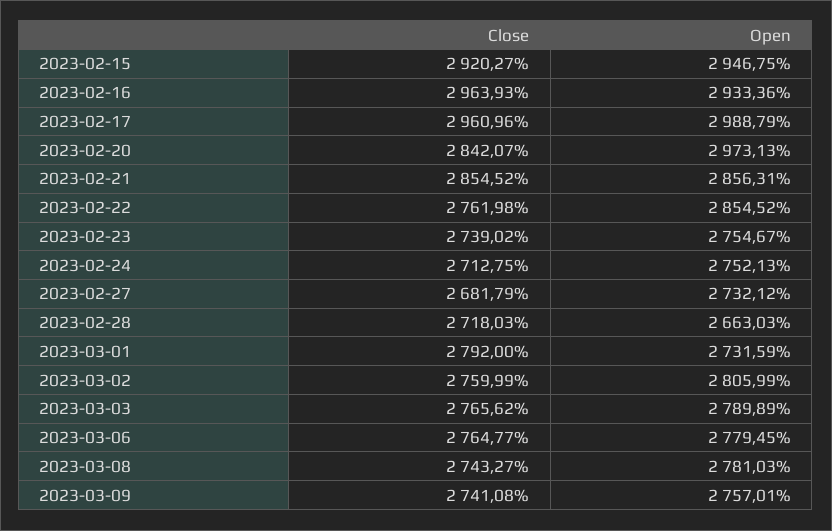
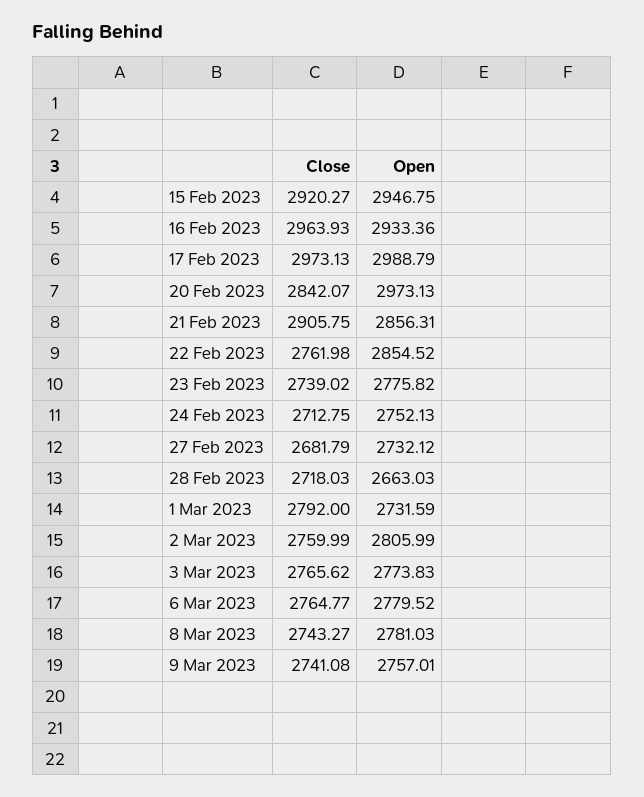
Close, 2023-02-17: 2960.96 -> 2973.13
Close, 2023-02-21: 2854.52 -> 2905.75
Open, 2023-02-23: 2754.67 -> 2775.82
Open, 2023-03-03: 2789.89 -> 2773.83
Open, 2023-03-06: 2779.45 -> 2779.52

